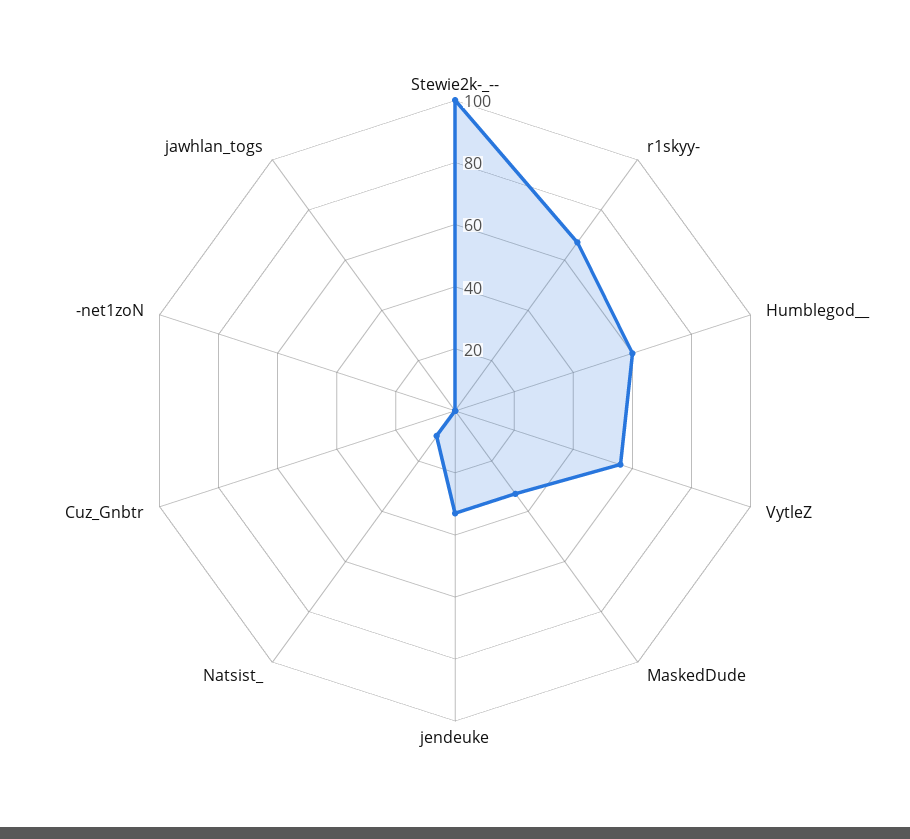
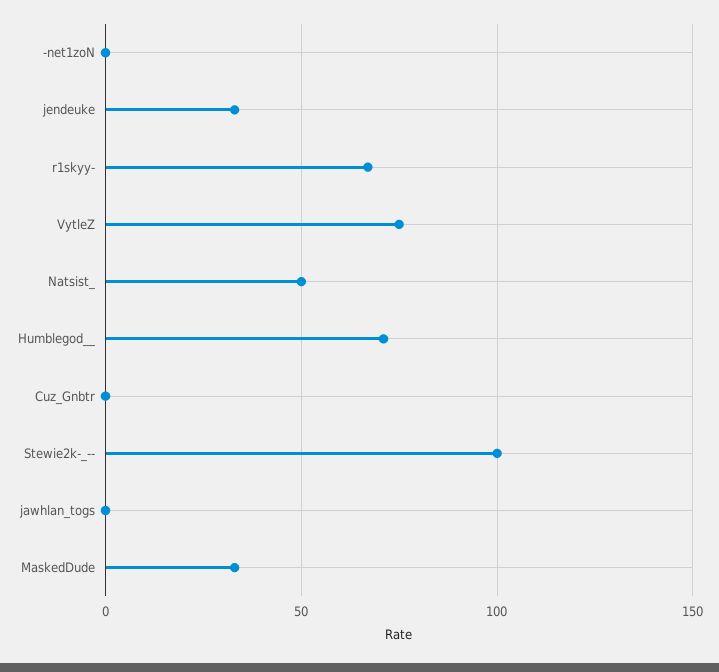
Humblegod__: 60 -> 70
VytleZ: 55 -> 75
Natsist_: 10 -> 50

